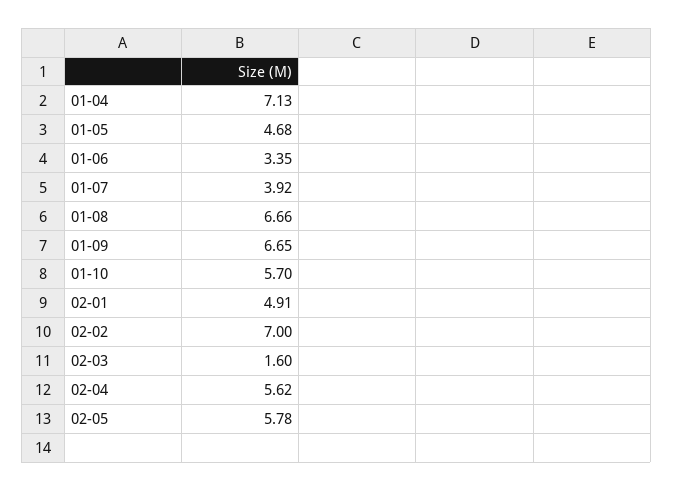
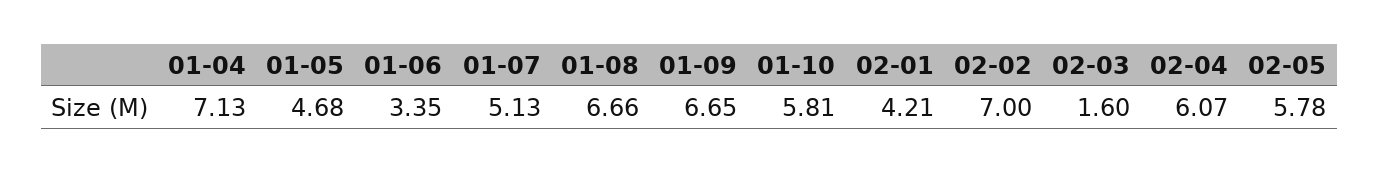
01-07: 3.92 -> 5.13
01-10: 5.7 -> 5.81
02-01: 4.91 -> 4.21
02-04: 5.62 -> 6.07

